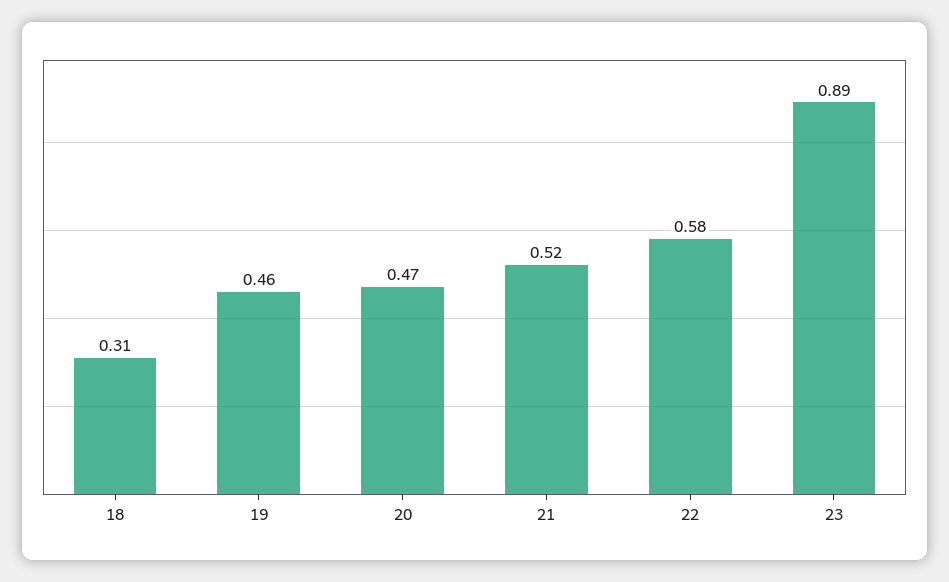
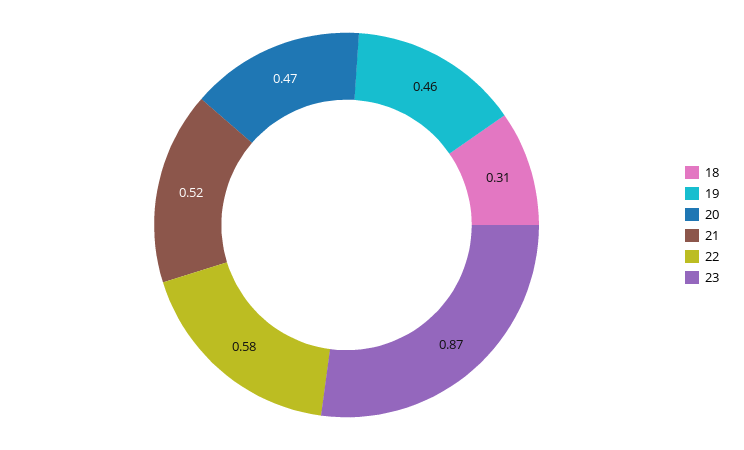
23: 0.89 -> 0.87

